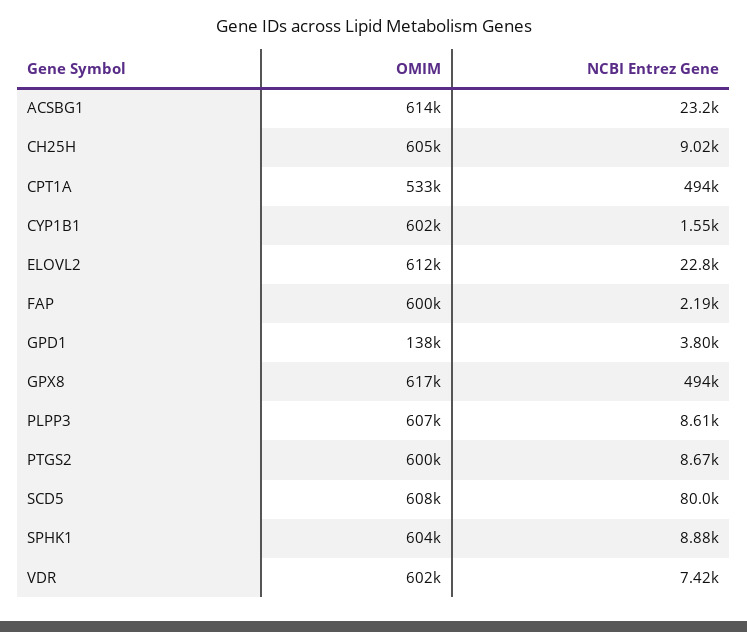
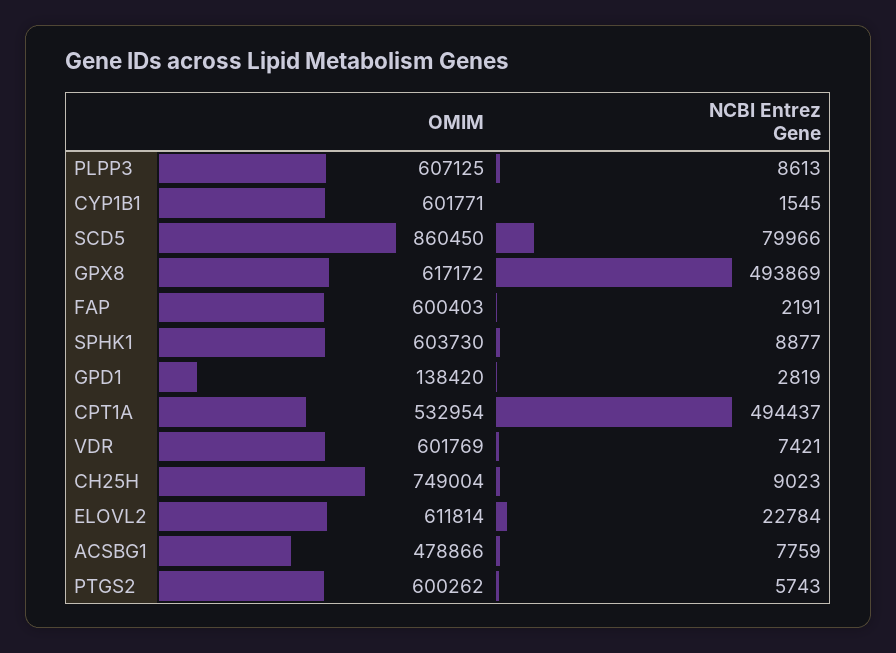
OMIM, ACSBG1: 614000 -> 478866
NCBI Entrez Gene, ACSBG1: 23200 -> 7759
OMIM, CH25H: 605000 -> 749004
NCBI Entrez Gene, GPD1: 3800 -> 2819
NCBI Entrez Gene, PTGS2: 8670 -> 5743
OMIM, SCD5: 608000 -> 860450

